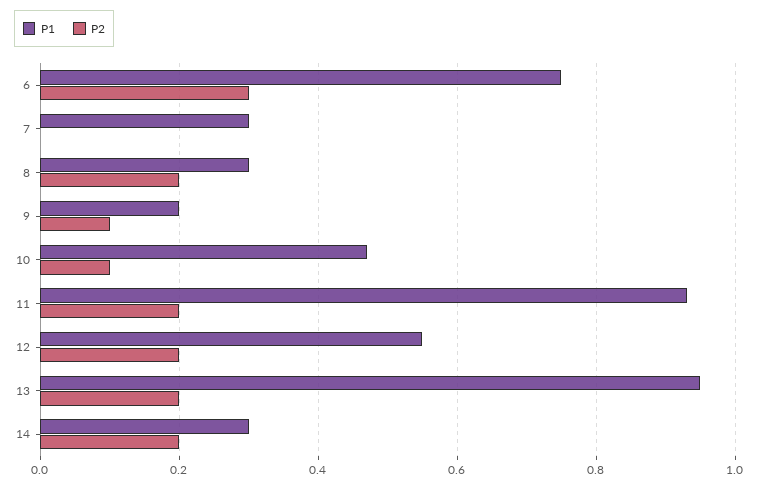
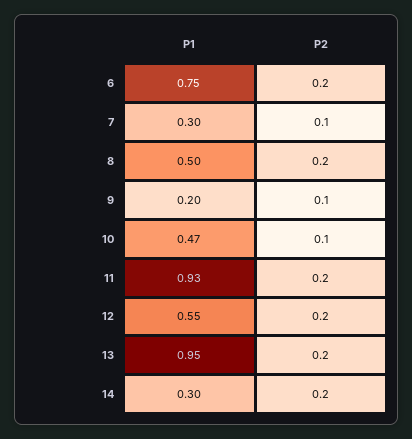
P2, 6: 0.3 -> 0.2
P2, 7: 0 -> 0.1
P1, 8: 0.3 -> 0.5

